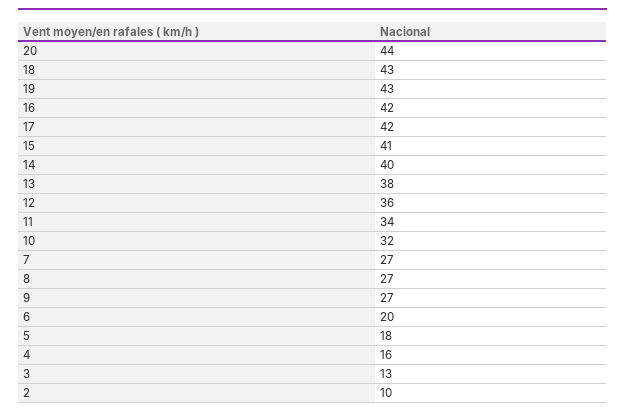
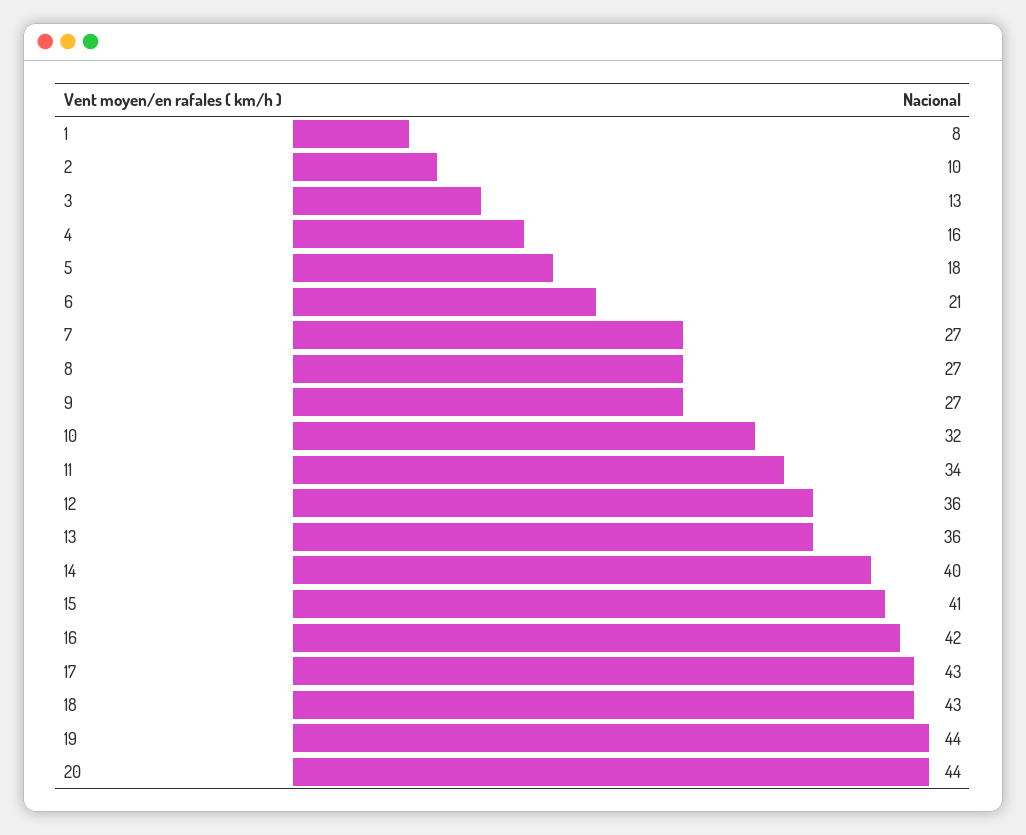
19: 43 -> 44
17: 42 -> 43
13: 38 -> 36
6: 20 -> 21
1: none -> 8

